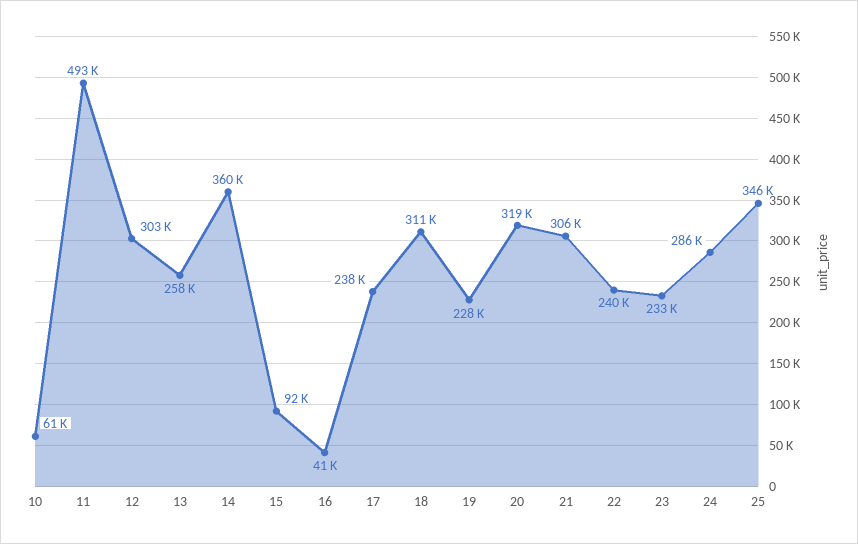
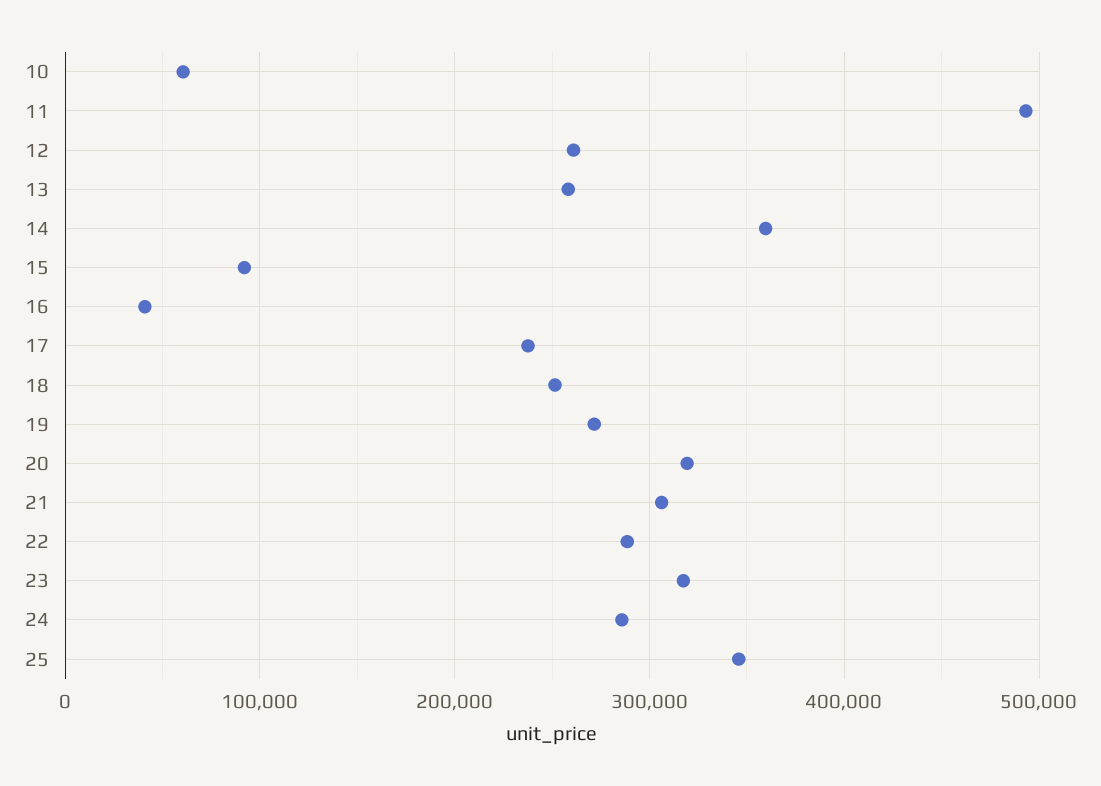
12: 303000 -> 260000
18: 311000 -> 250000
19: 228000 -> 270000
22: 240000 -> 290000
23: 233000 -> 320000

